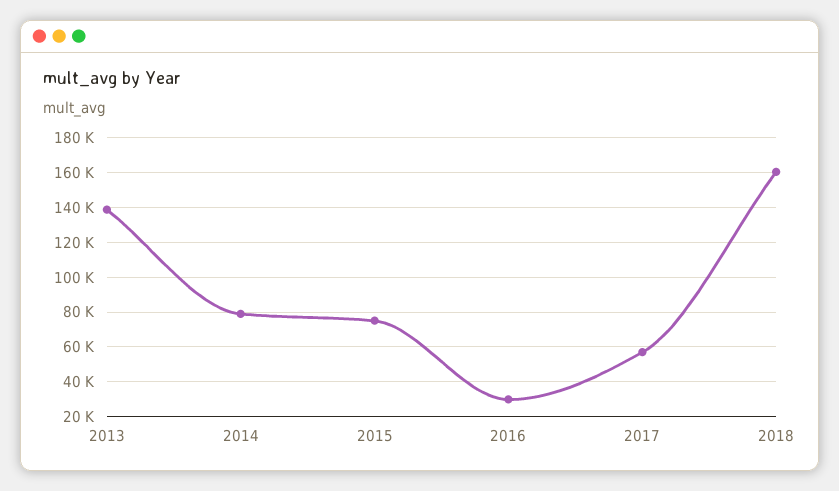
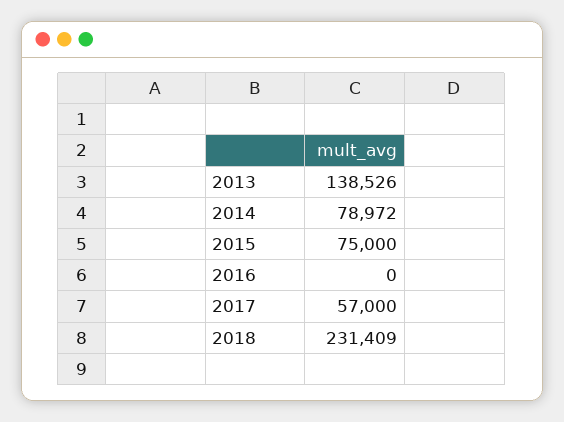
2016: 30000 -> 0
2018: 160000 -> 231409

